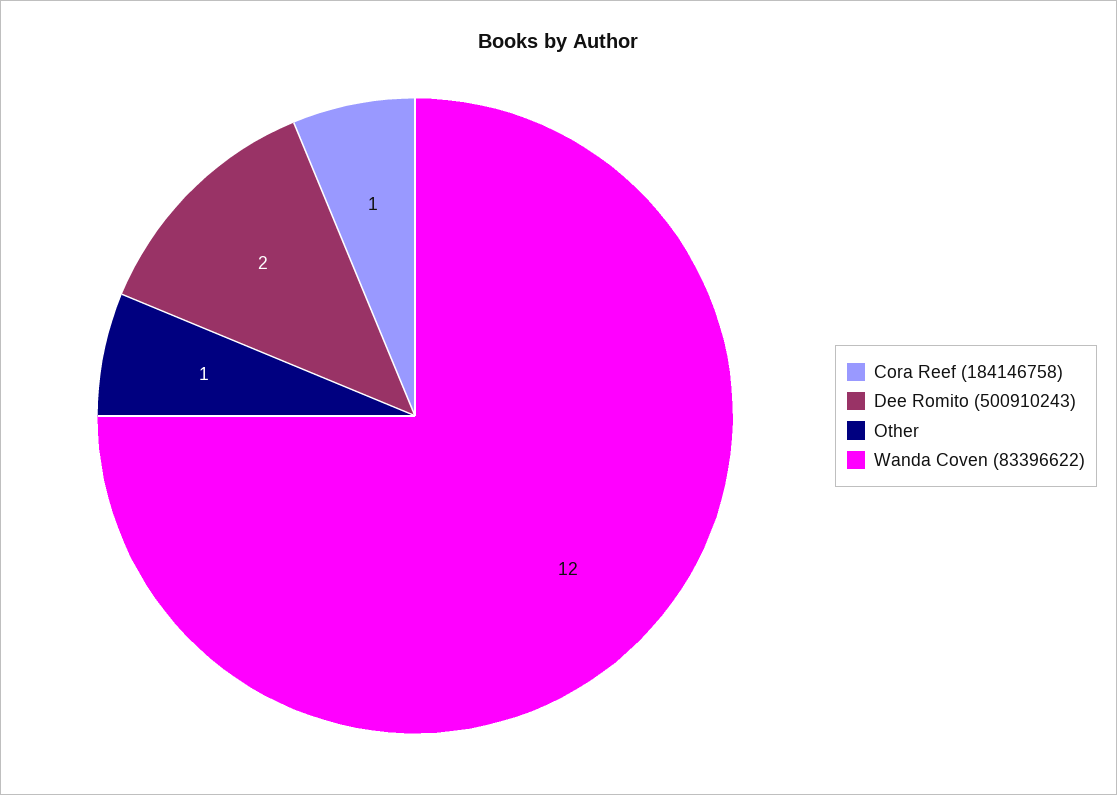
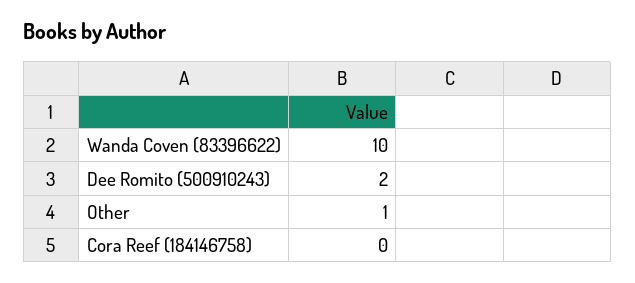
Cora Reef (184146758): 1 -> 0
Wanda Coven (83396622): 12 -> 10

